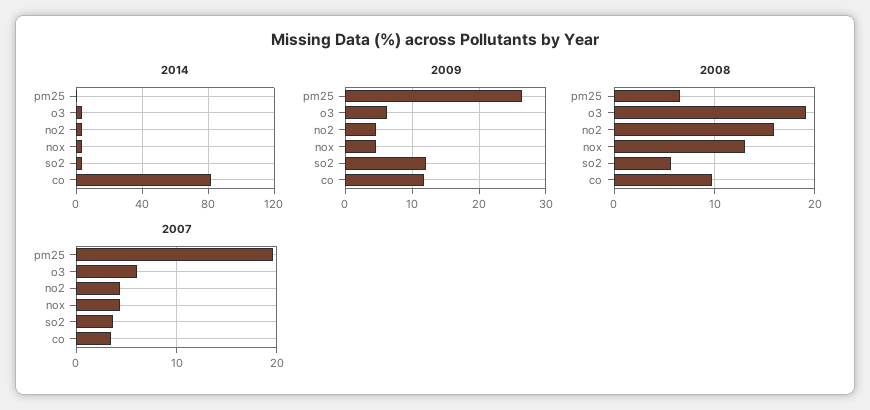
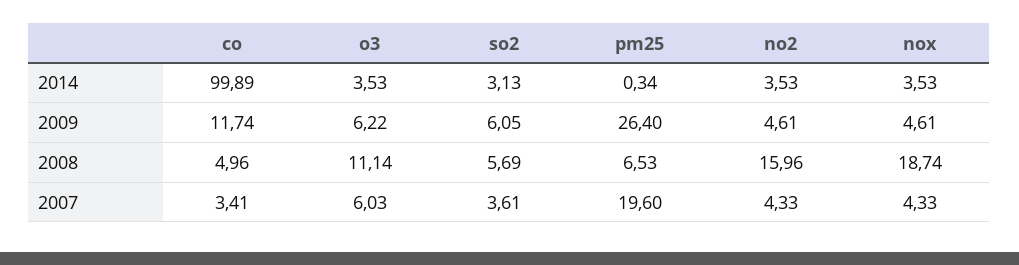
2014, co: 80 -> 99.89
2009, so2: 12 -> 6.05
2008, o3: 19 -> 11.14
2008, nox: 13 -> 18.74
2008, co: 10 -> 4.96

